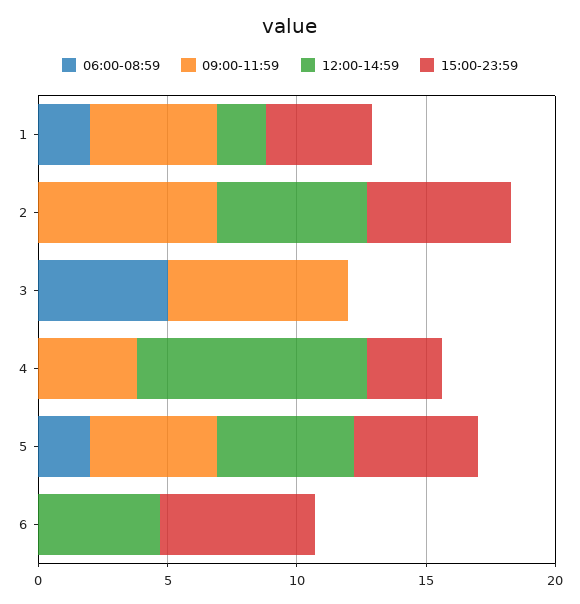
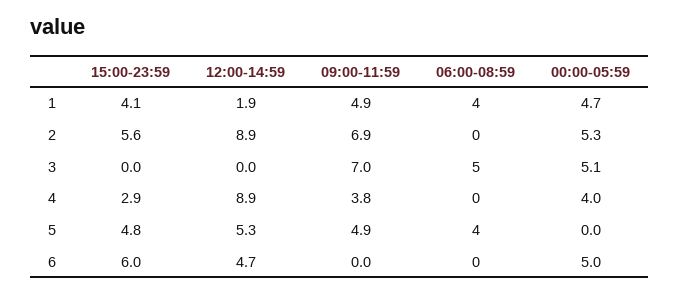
06:00-08:59, 1: 2 -> 4
12:00-14:59, 2: 6 -> 8.9
06:00-08:59, 5: 2 -> 4
00:00-05:59, 1: none -> 4.7
00:00-05:59, 2: none -> 5.3
00:00-05:59, 3: none -> 5.1
00:00-05:59, 4: none -> 4
00:00-05:59, 5: none -> 0
00:00-05:59, 6: none -> 5

